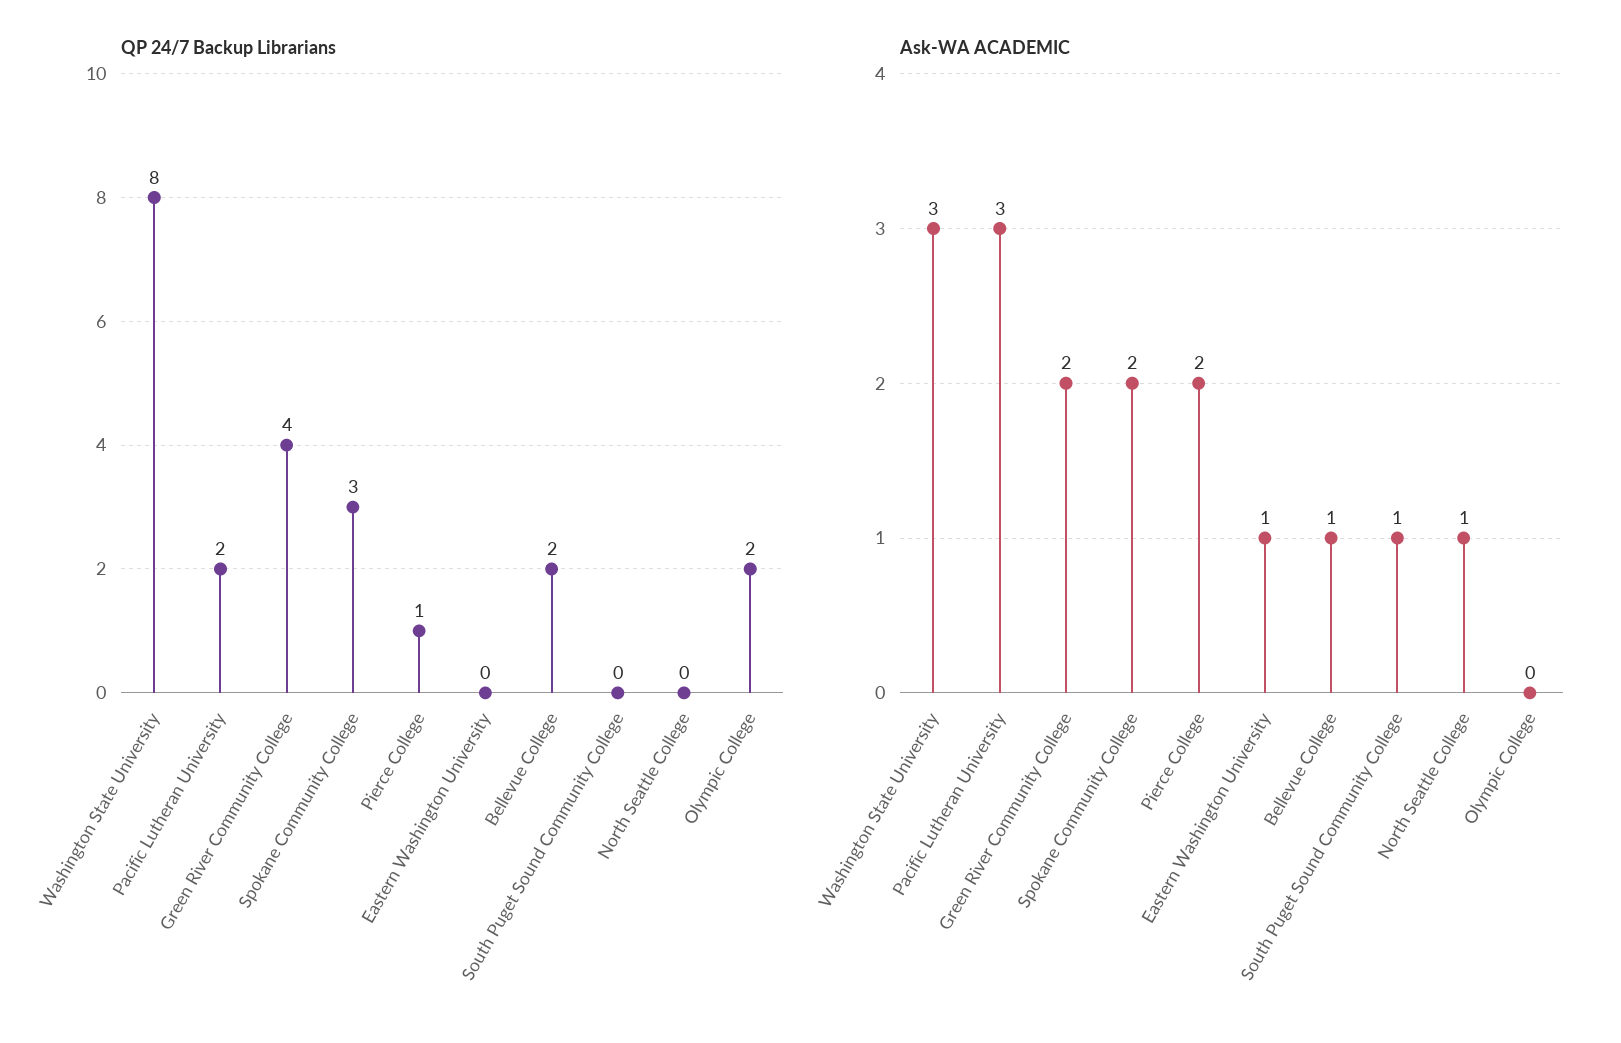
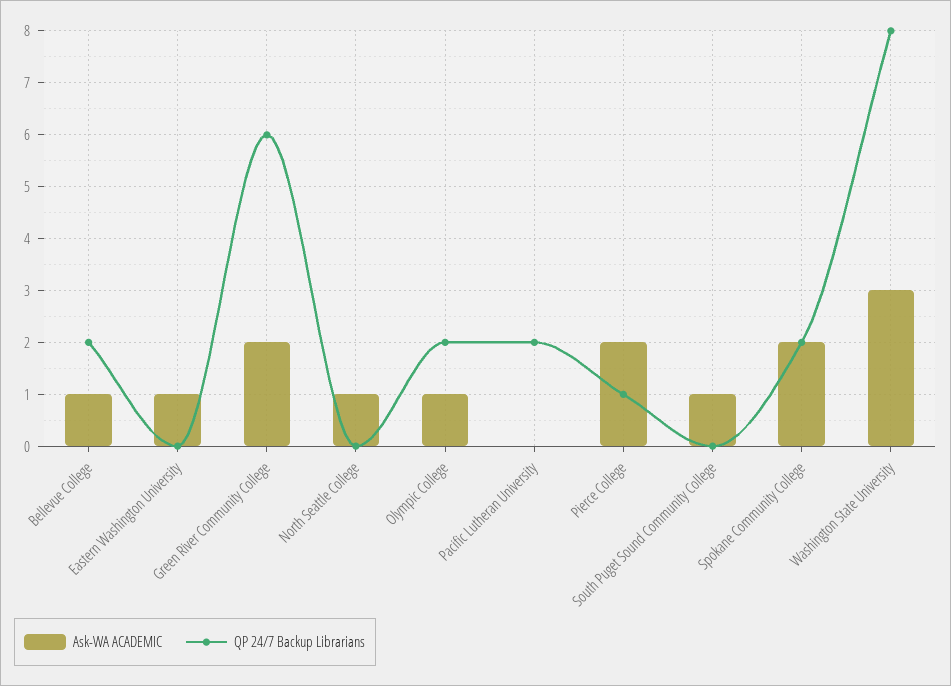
QP 24/7 Backup Librarians, Green River Community College: 4 -> 6
QP 24/7 Backup Librarians, Spokane Community College: 3 -> 2
Ask-WA ACADEMIC, Pacific Lutheran University: 3 -> 0
Ask-WA ACADEMIC, Olympic College: 0 -> 1

